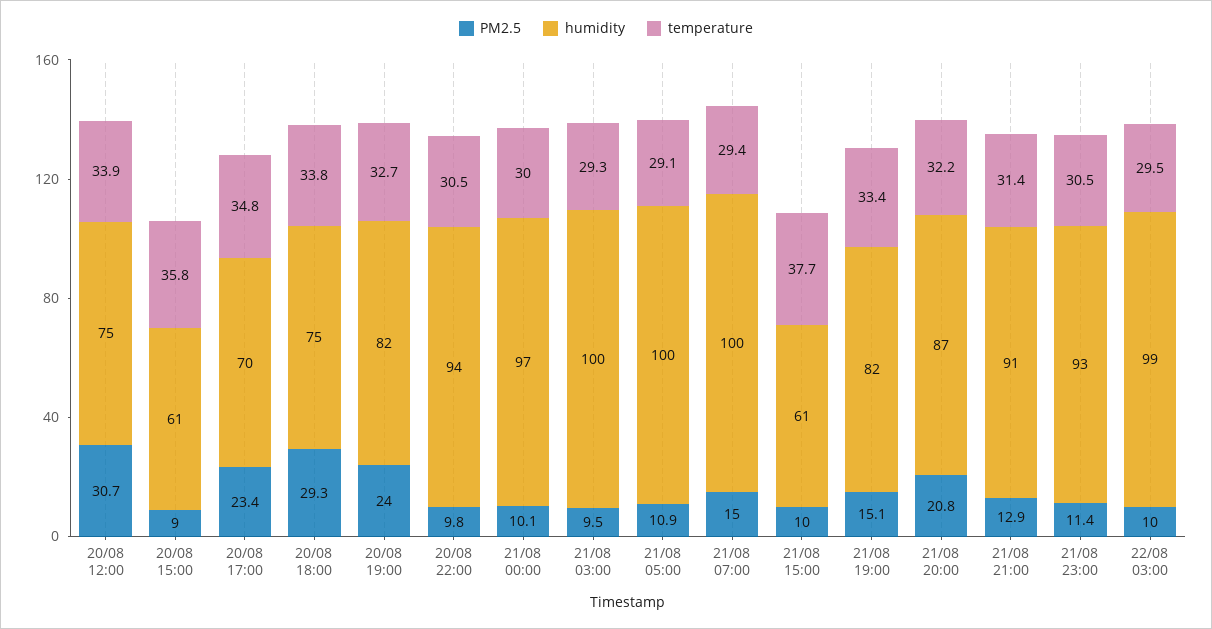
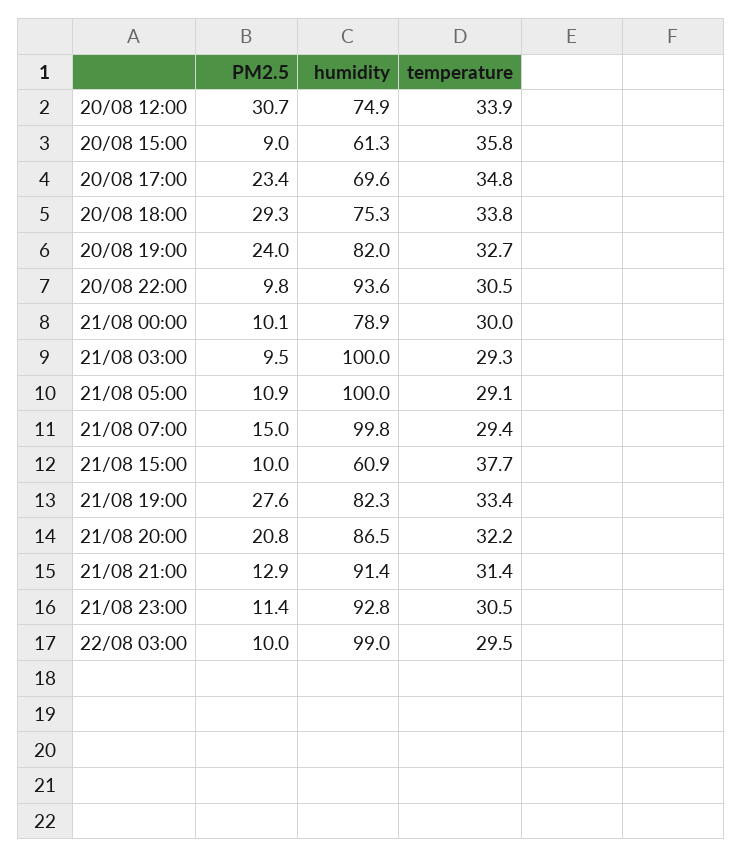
humidity, 21/08 00:00: 97 -> 78.9
PM2.5, 21/08 19:00: 15.1 -> 27.6

